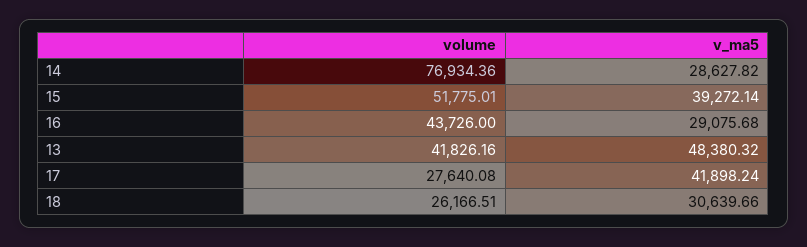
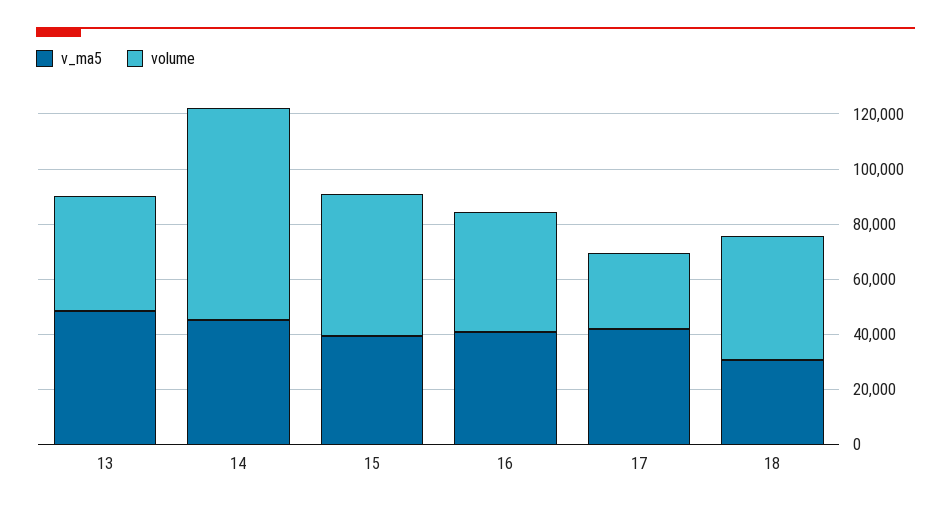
v_ma5, 14: 28627.82 -> 45000
v_ma5, 16: 29075.68 -> 40000
volume, 18: 26166.51 -> 45000

